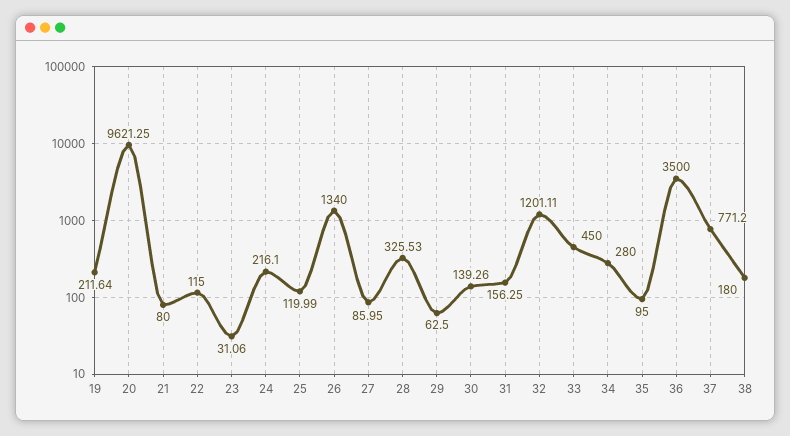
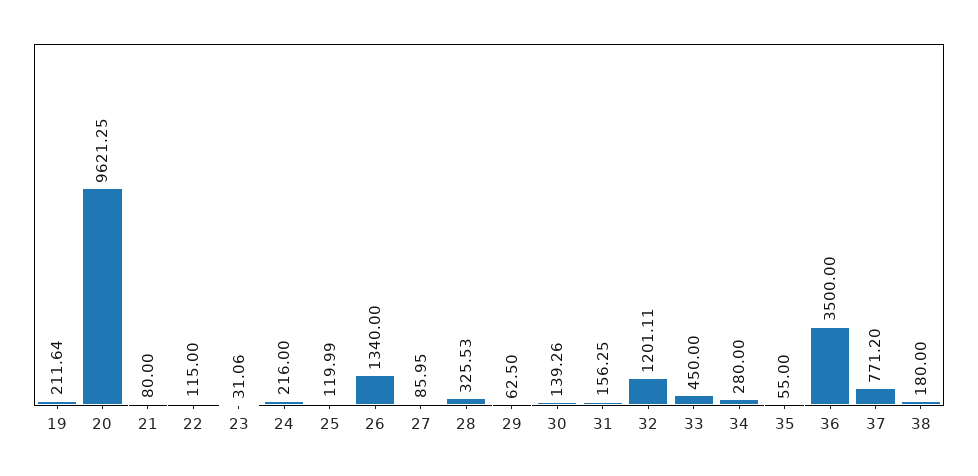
24: 216.1 -> 216
35: 95 -> 55

